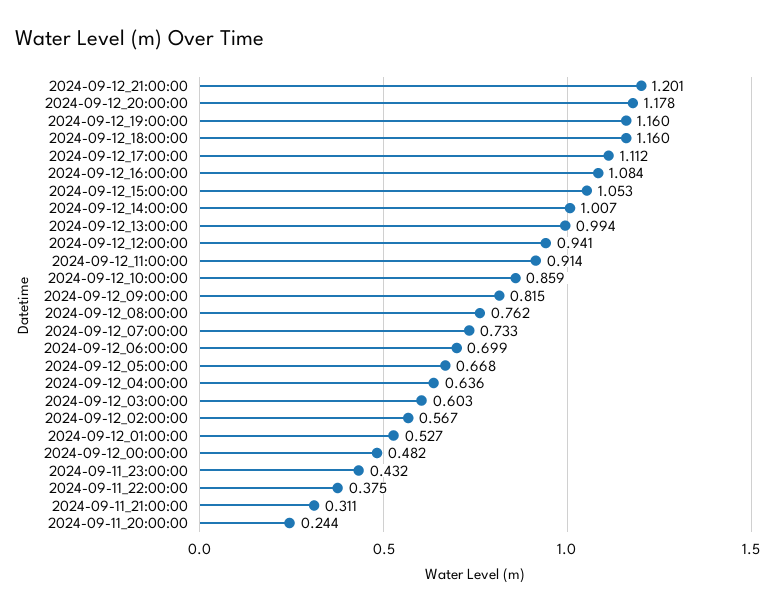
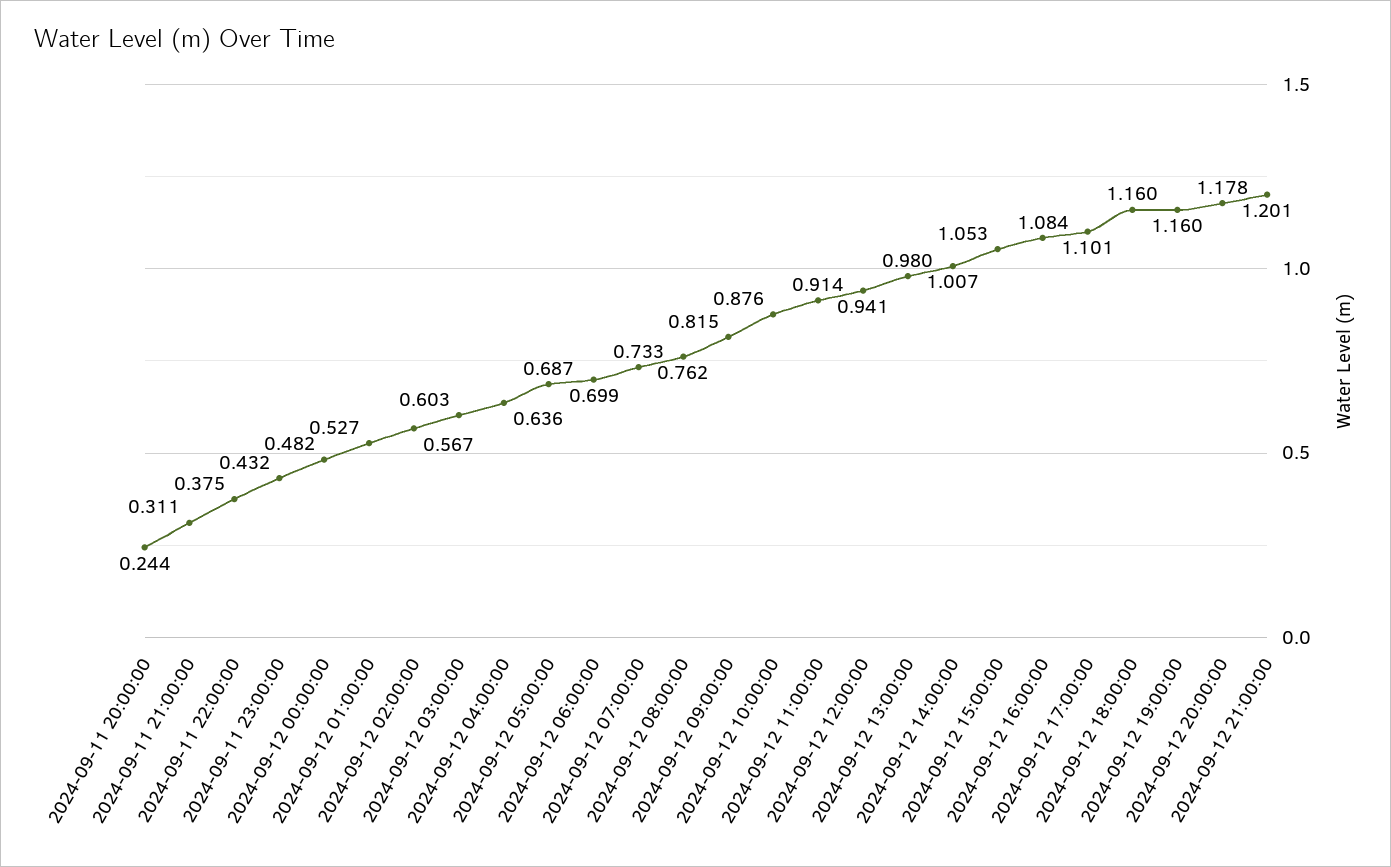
2024-09-12_17:00:00: 1.112 -> 1.101
2024-09-12_13:00:00: 0.994 -> 0.98
2024-09-12_10:00:00: 0.859 -> 0.876
2024-09-12_05:00:00: 0.668 -> 0.687

